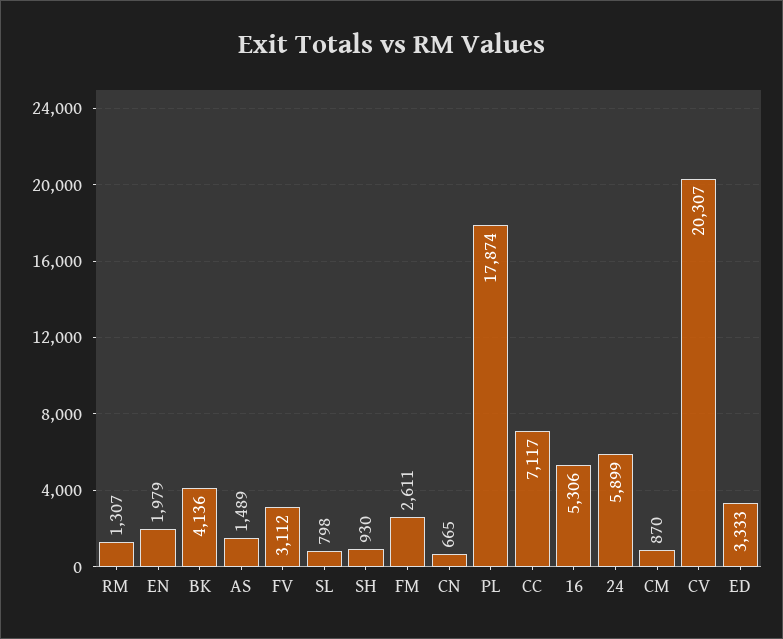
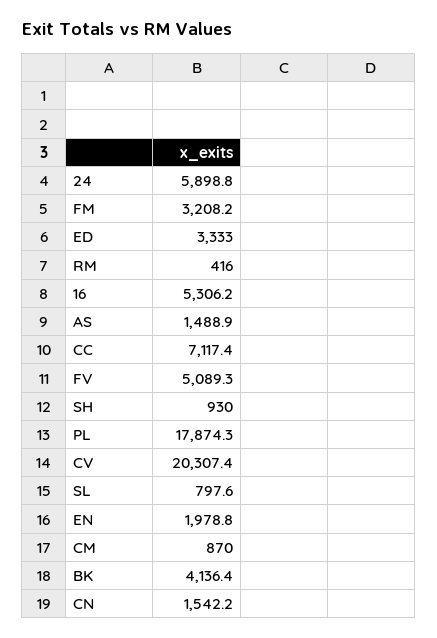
RM: 1307 -> 416
FV: 3112 -> 5089.3
FM: 2611 -> 3208.2
CN: 665 -> 1542.2

